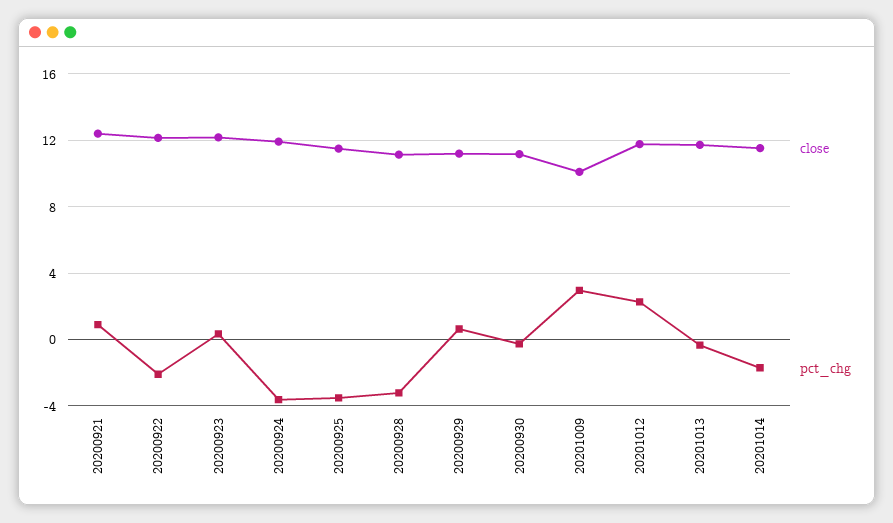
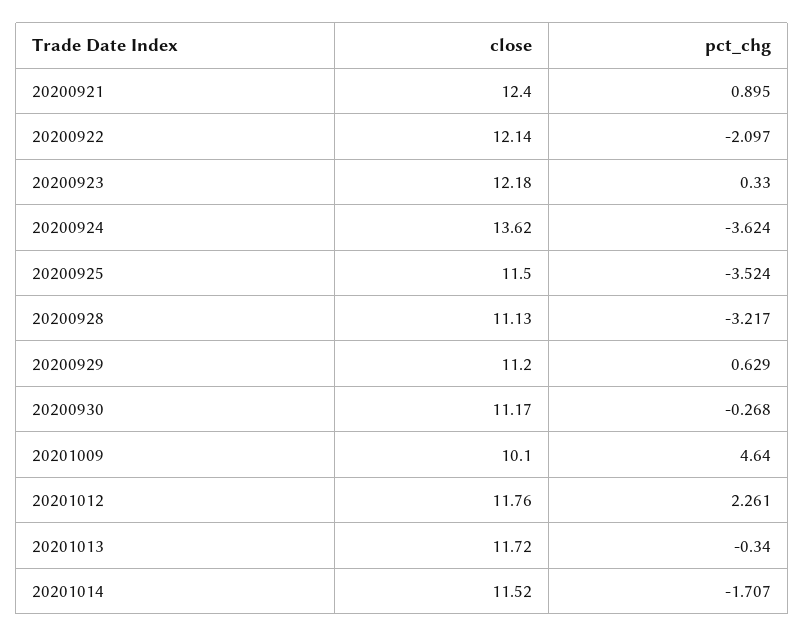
close, 20200924: 12 -> 13.62
pct_chg, 20201009: 3 -> 4.64

